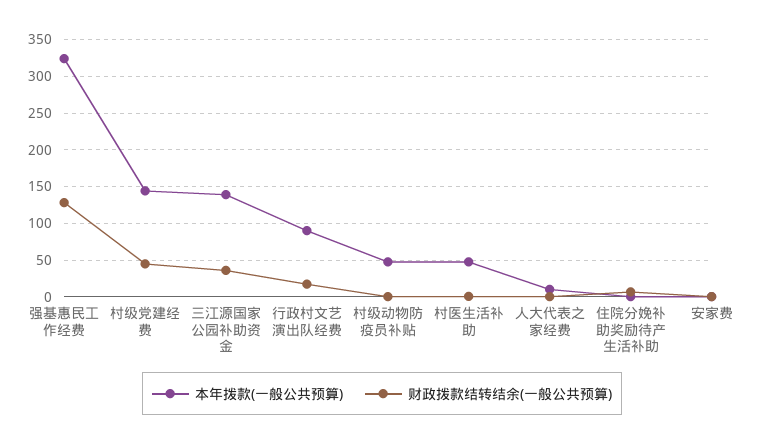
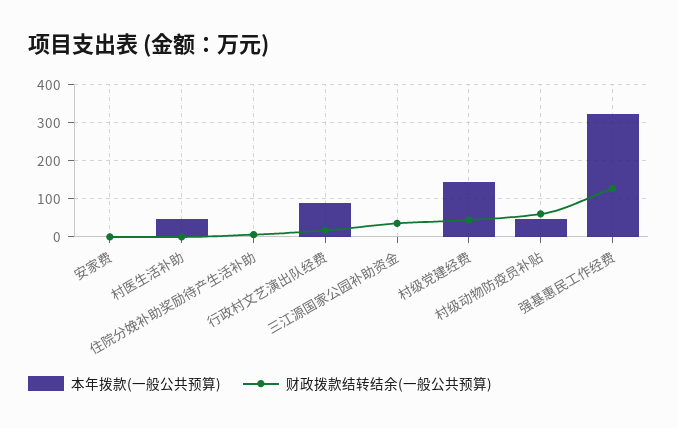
本年拨款(一般公共预算), 三江源国家公园补助资金: 140 -> 0
财政拨款结转结余(一般公共预算), 村级动物防疫员补贴: 0 -> 60
本年拨款(一般公共预算), 人大代表之家经费: 10 -> none
财政拨款结转结余(一般公共预算), 人大代表之家经费: 0 -> none

